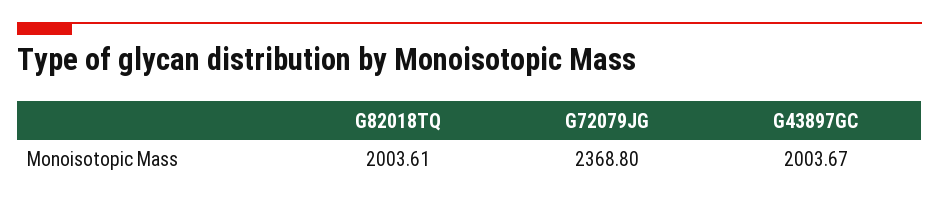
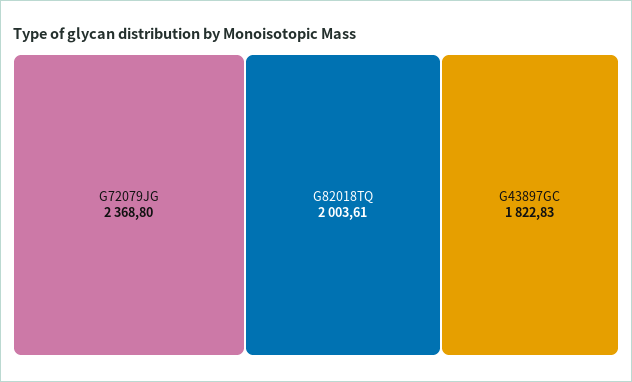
G43897GC: 2003.67 -> 1822.83

